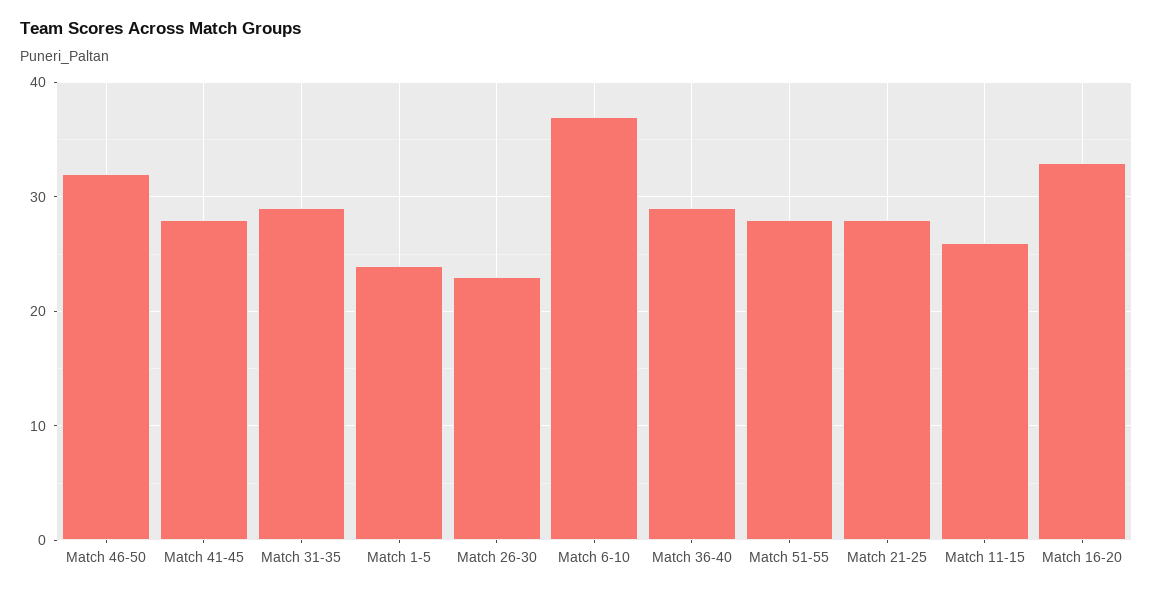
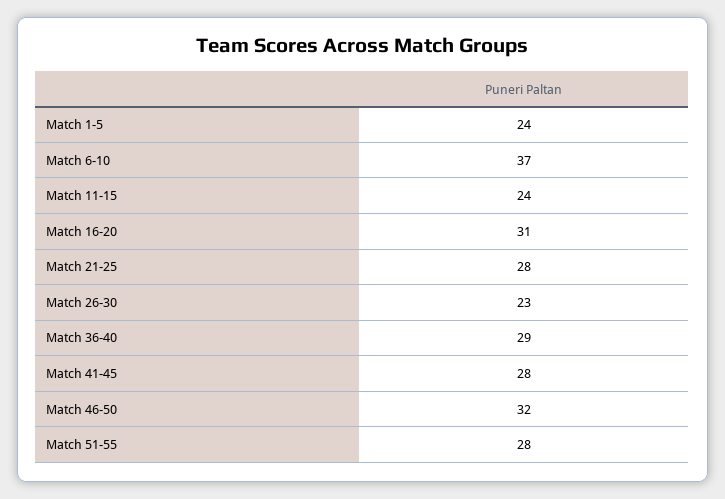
Match 31-35: 29 -> none
Match 11-15: 26 -> 24
Match 16-20: 33 -> 31

